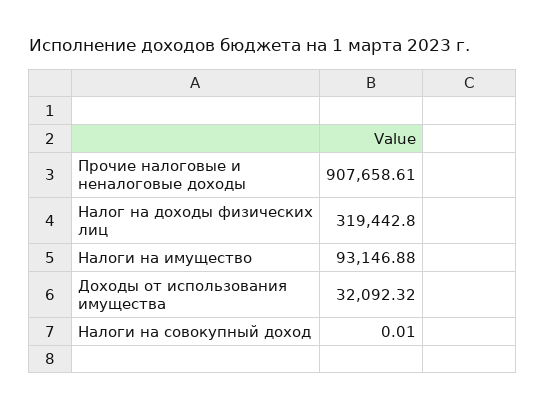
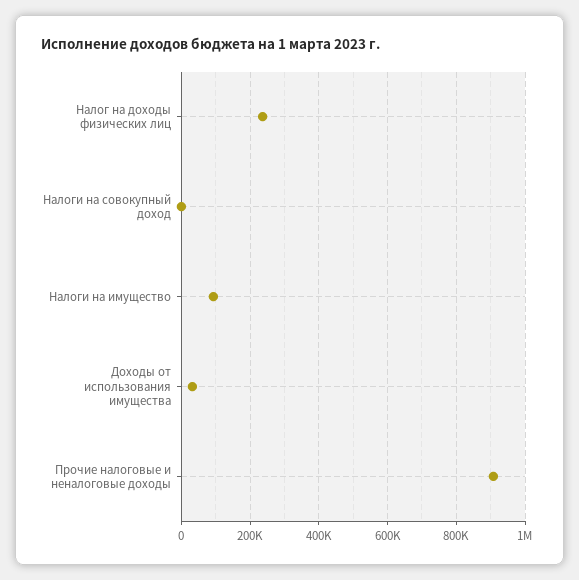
Налог на доходы физических лиц: 319442.8 -> 240000

